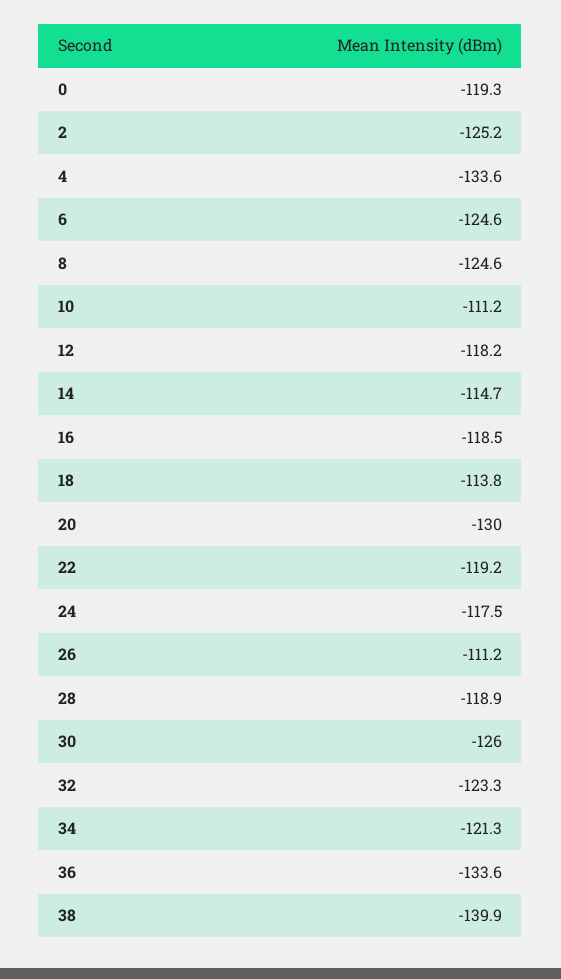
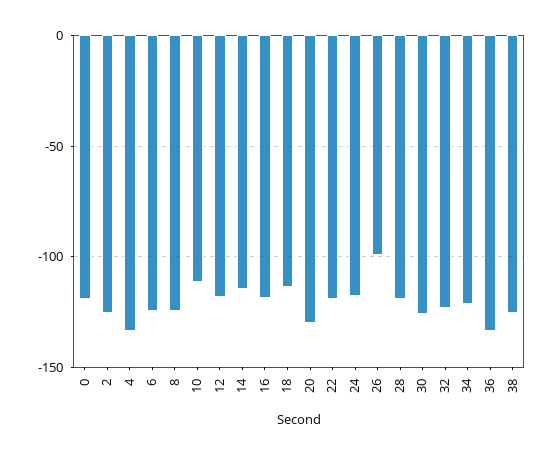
26: -111.2 -> -100
38: -139.9 -> -125

